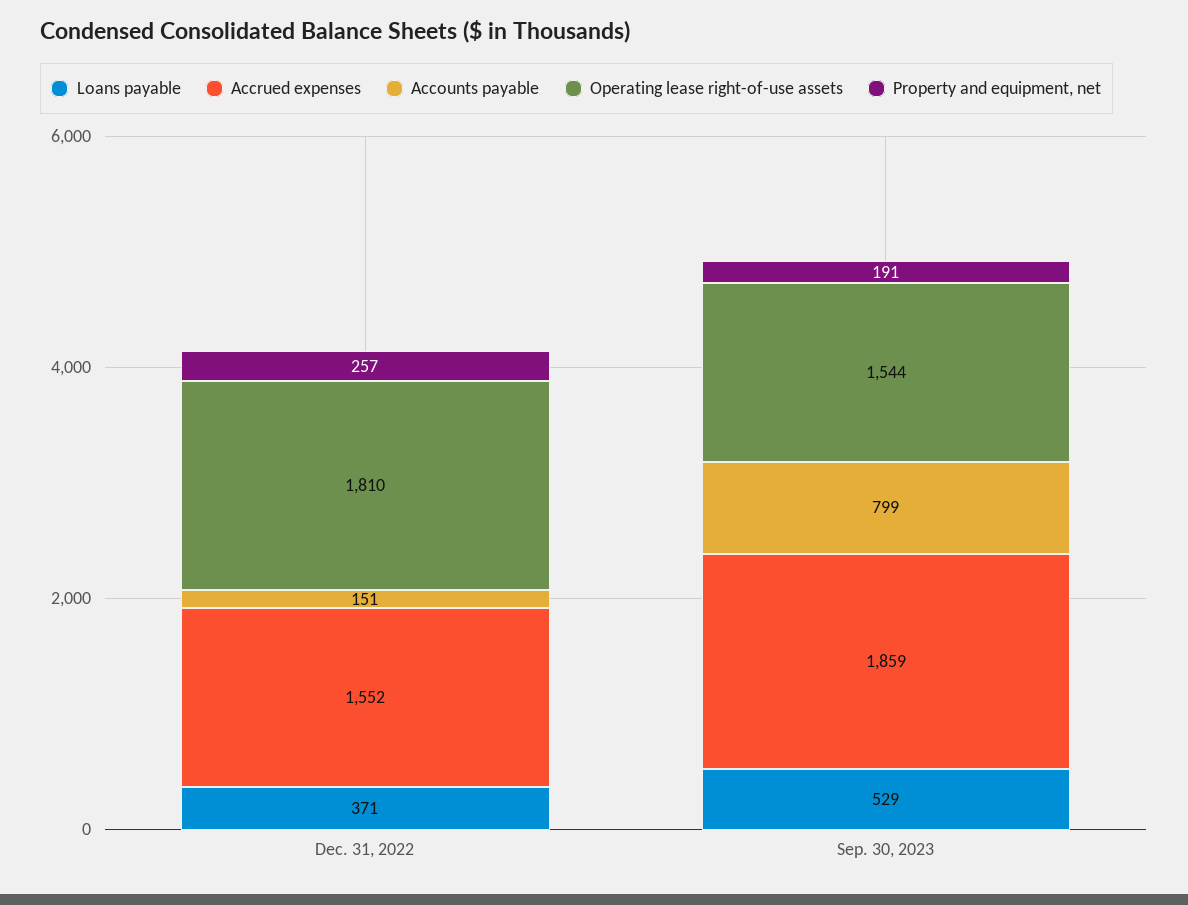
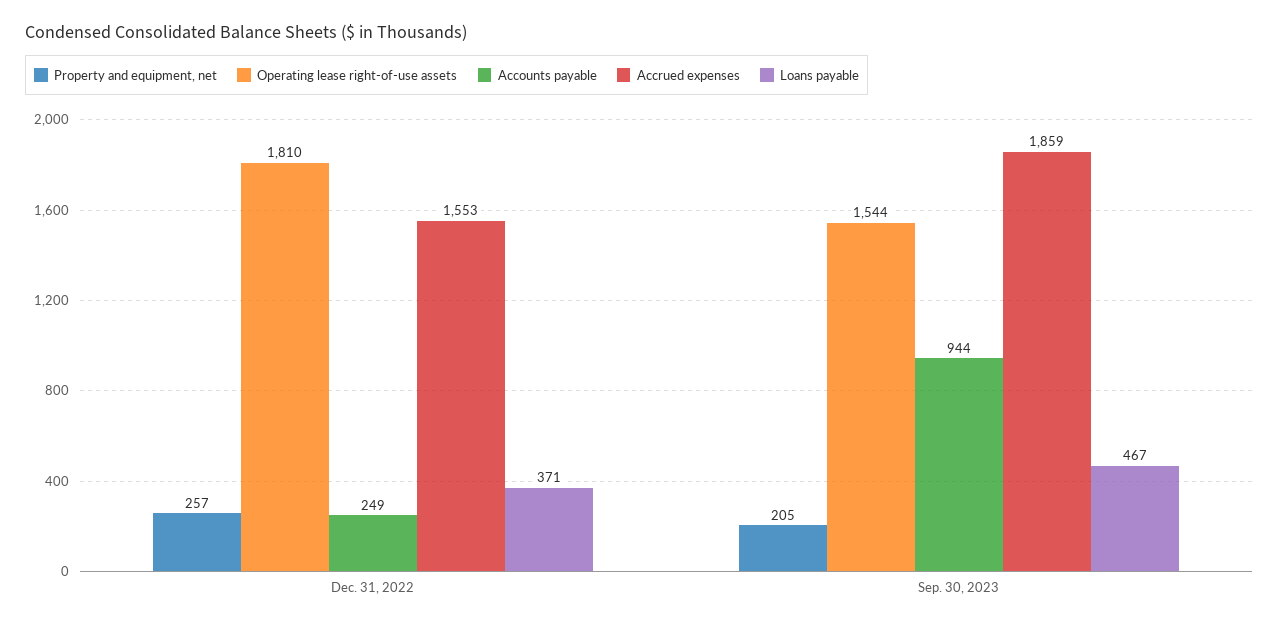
Accrued expenses, Dec. 31, 2022: 1552 -> 1553
Accounts payable, Dec. 31, 2022: 151 -> 249
Loans payable, Sep. 30, 2023: 529 -> 467
Accounts payable, Sep. 30, 2023: 799 -> 944
Property and equipment, net, Sep. 30, 2023: 191 -> 205

